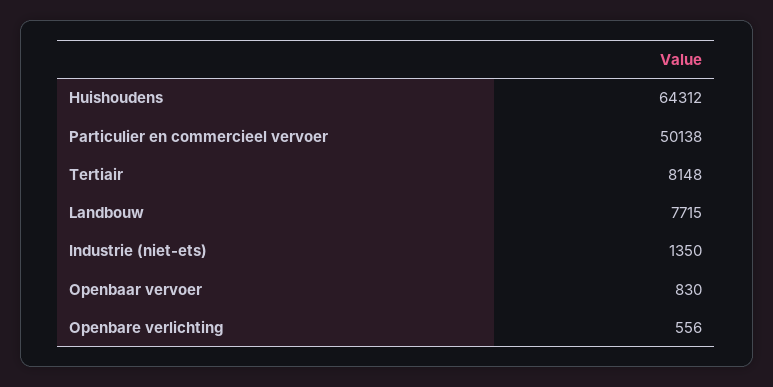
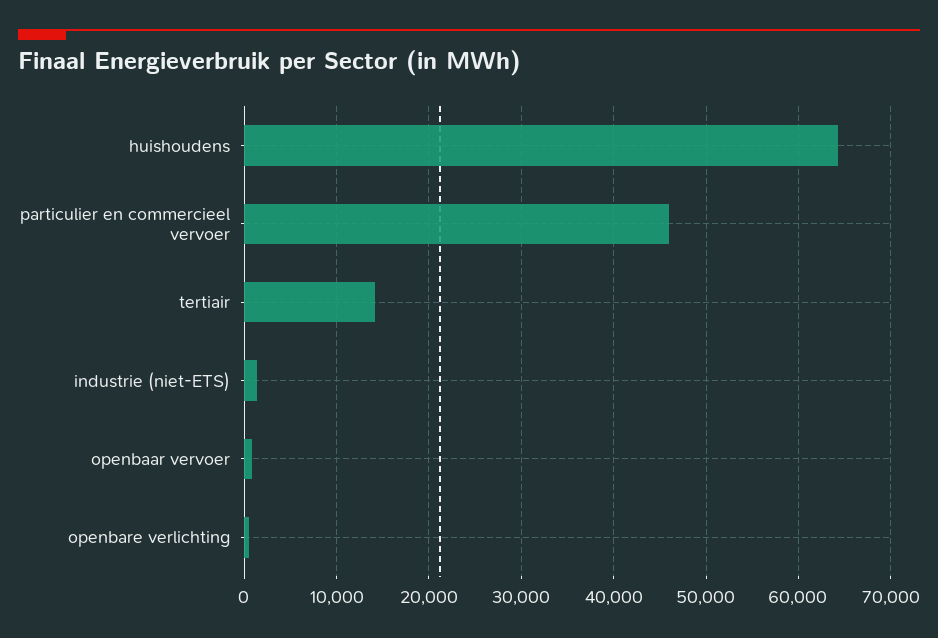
Particulier en commercieel vervoer: 50138 -> 46000
Tertiair: 8148 -> 14000
Landbouw: 7715 -> none

